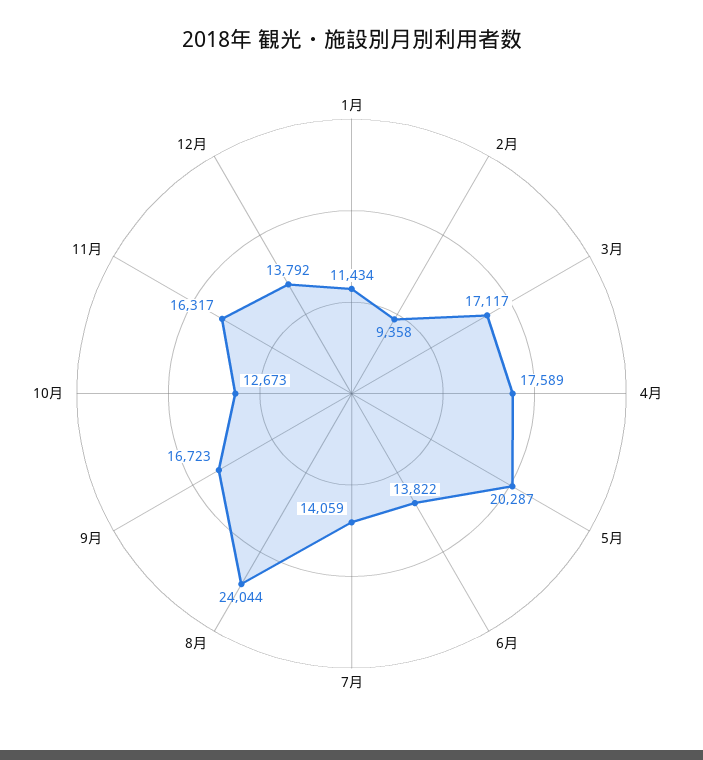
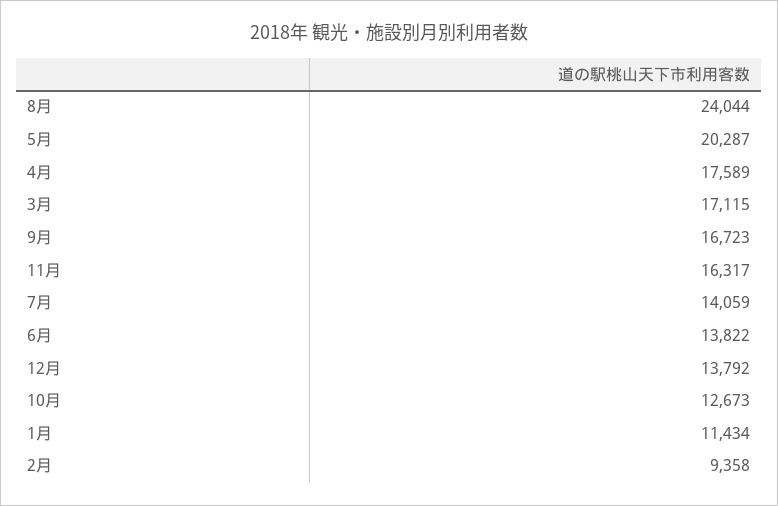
3月: 17117 -> 17115

